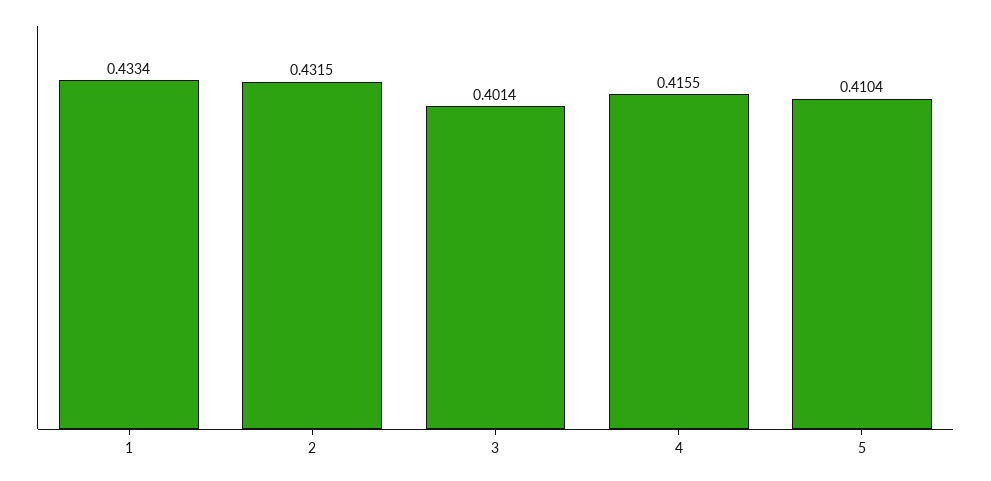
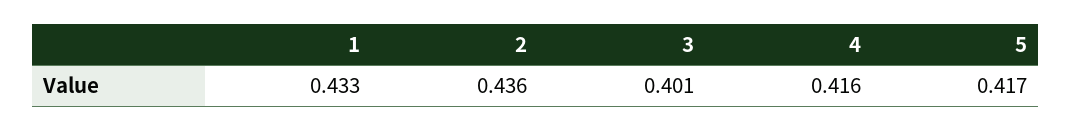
2: 0.4315 -> 0.436
5: 0.4104 -> 0.417

